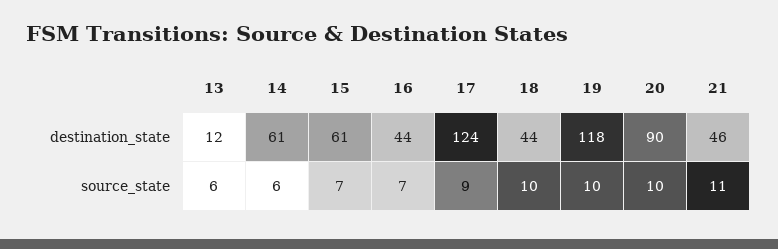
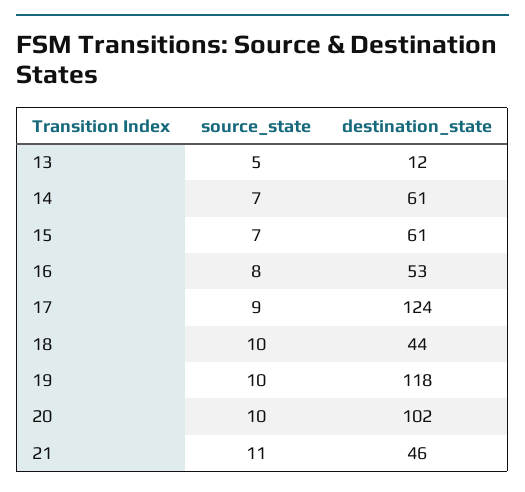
16, destination_state: 44 -> 53
20, destination_state: 90 -> 102
13, source_state: 6 -> 5
14, source_state: 6 -> 7
16, source_state: 7 -> 8

